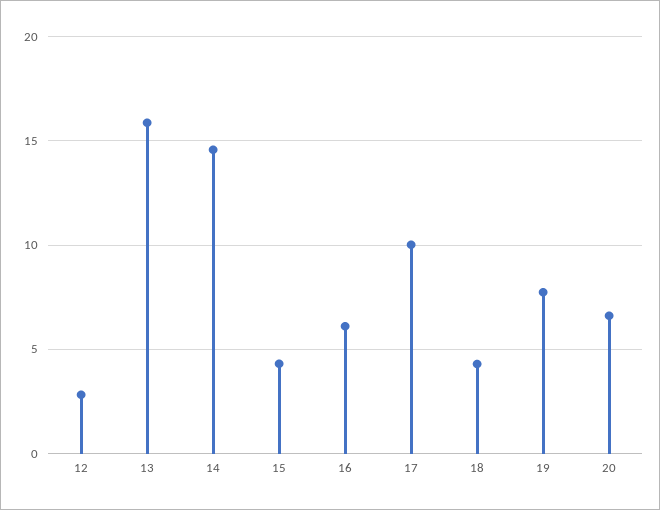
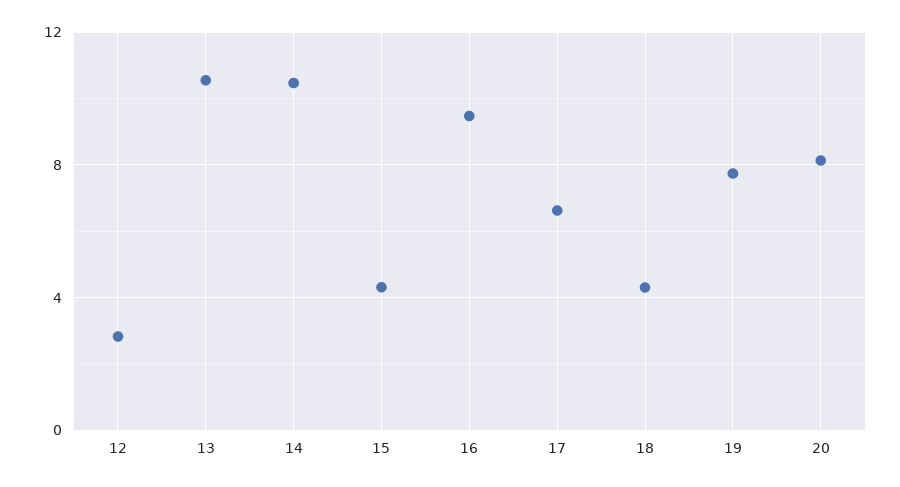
13: 16 -> 10.5
14: 14.5 -> 10.5
16: 6 -> 9.5
17: 10 -> 6.5
20: 6.5 -> 8

